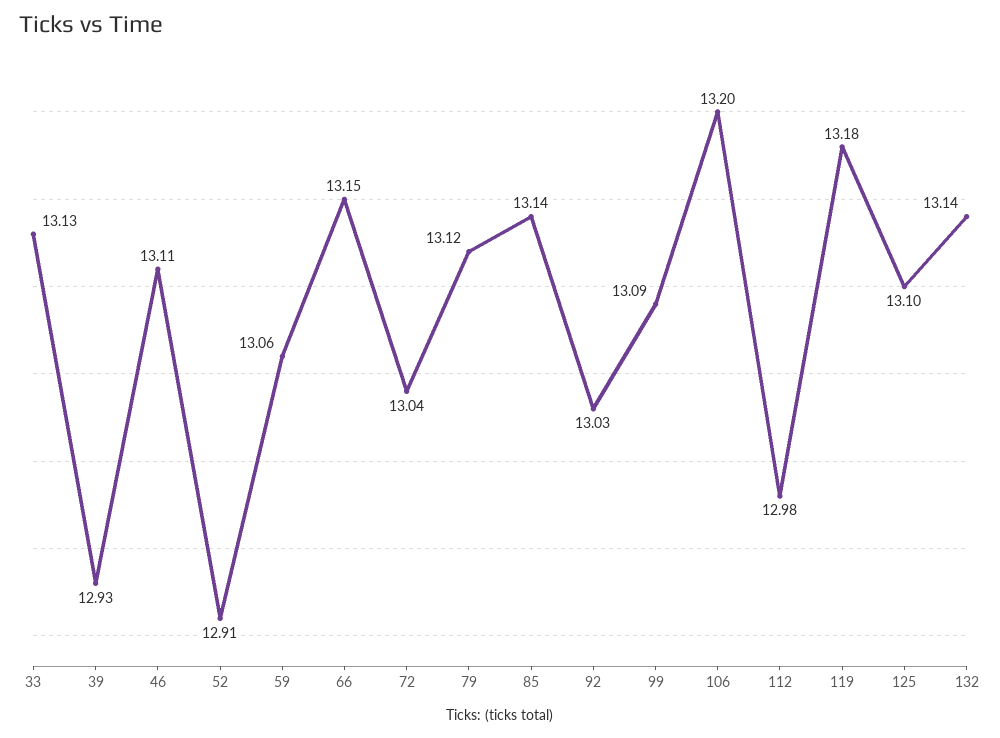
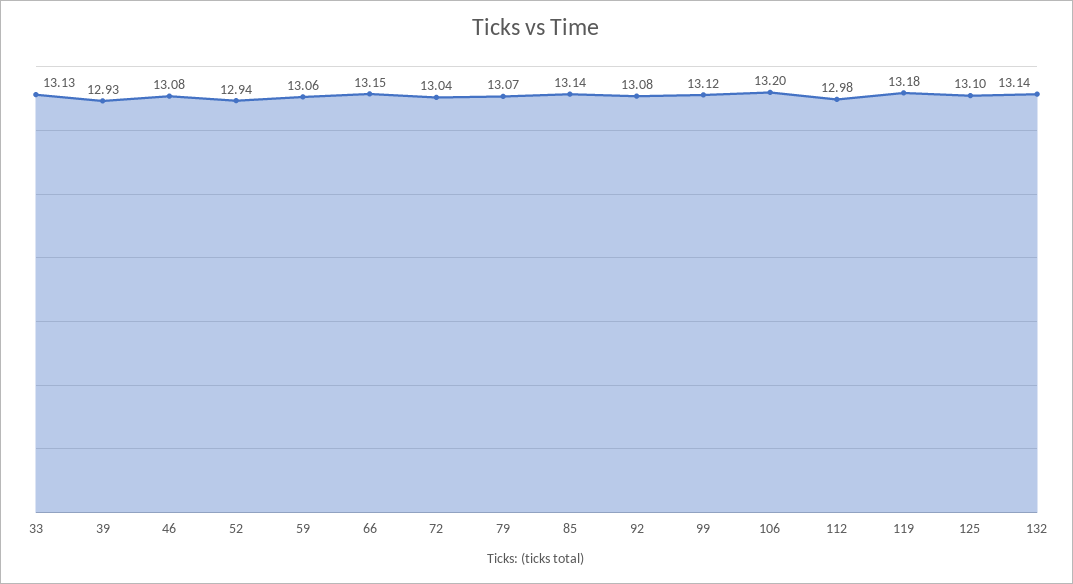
46: 13.11 -> 13.08
52: 12.91 -> 12.94
79: 13.12 -> 13.07
92: 13.03 -> 13.08
99: 13.09 -> 13.12

